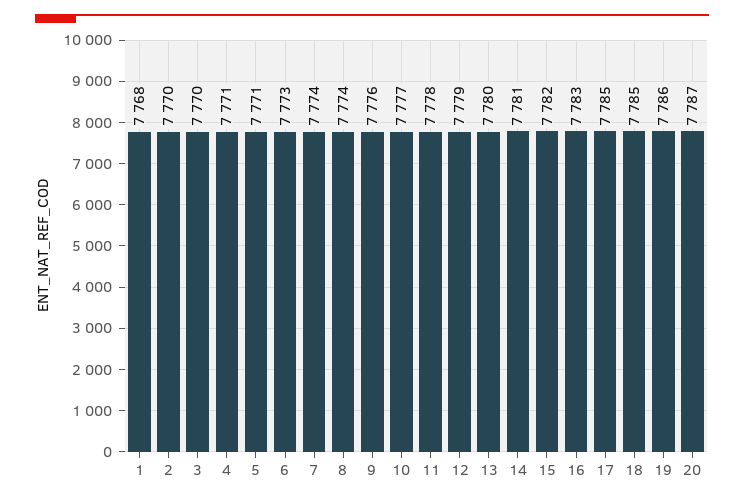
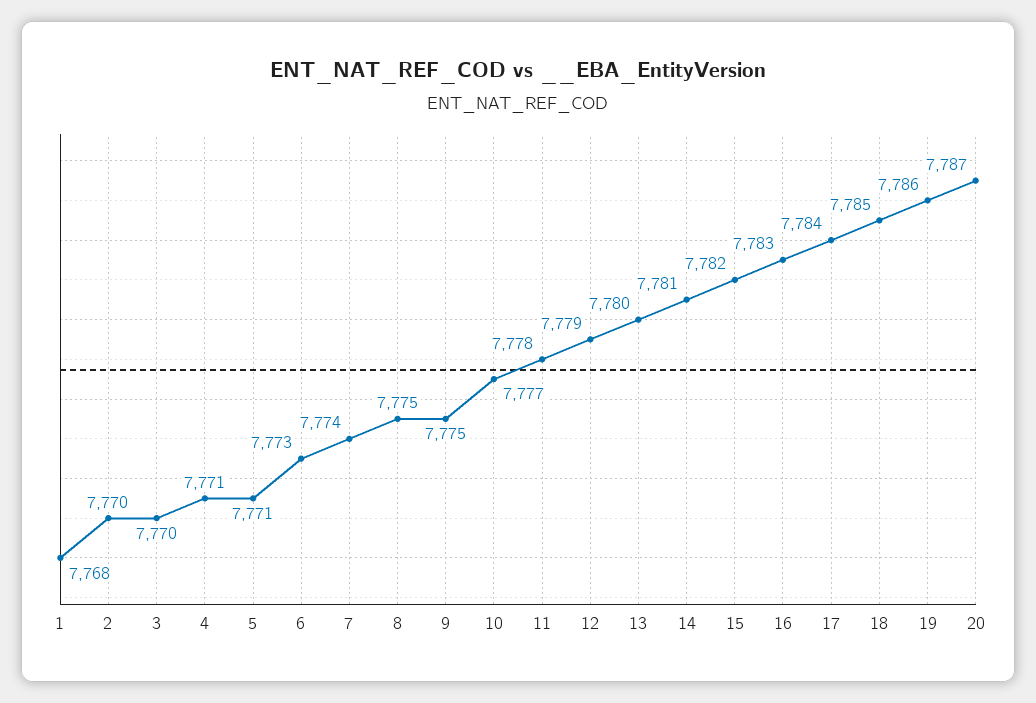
8: 7774 -> 7775
9: 7776 -> 7775
17: 7785 -> 7784

